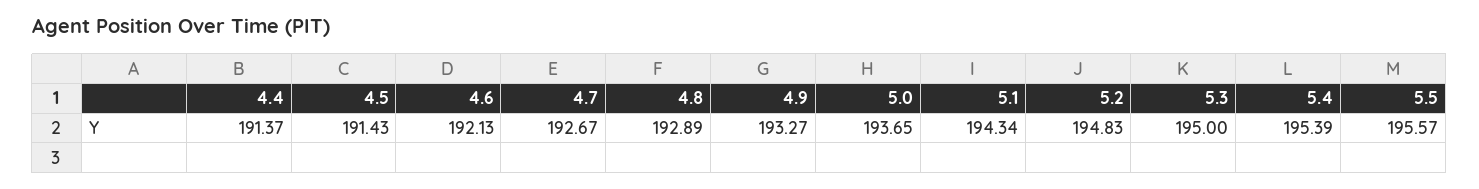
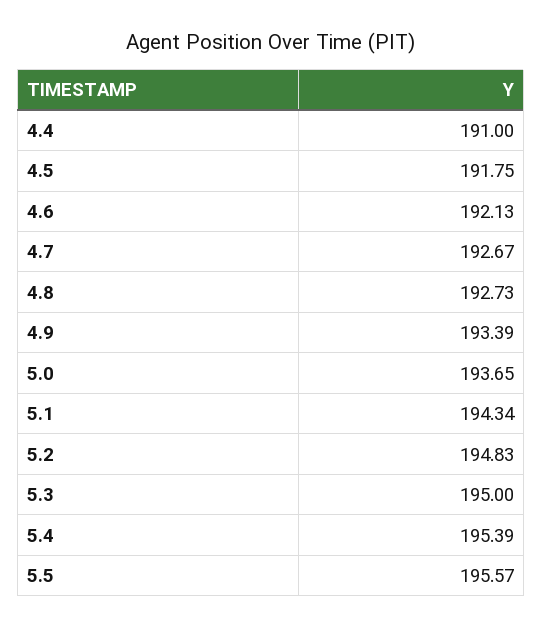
4.4: 191.37 -> 191
4.5: 191.43 -> 191.75
4.8: 192.89 -> 192.73
4.9: 193.27 -> 193.39

